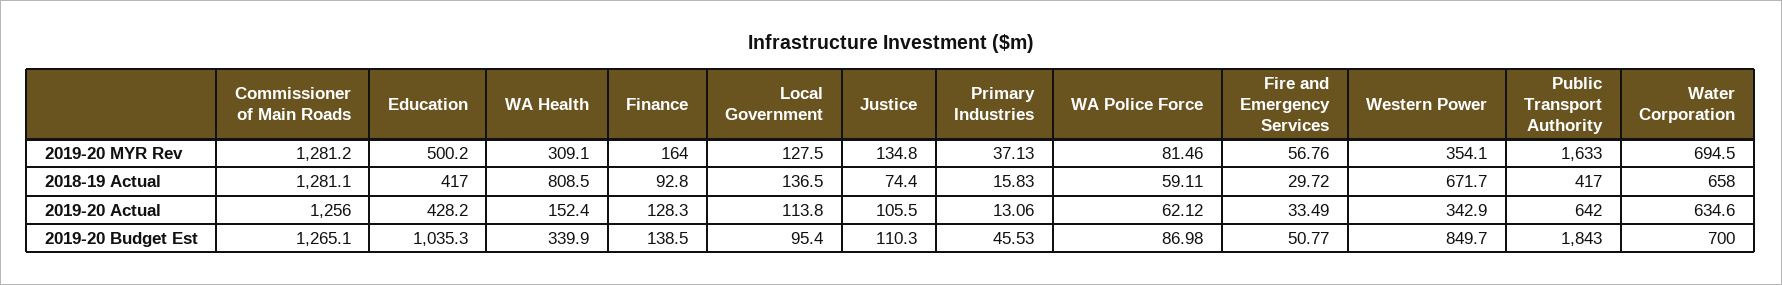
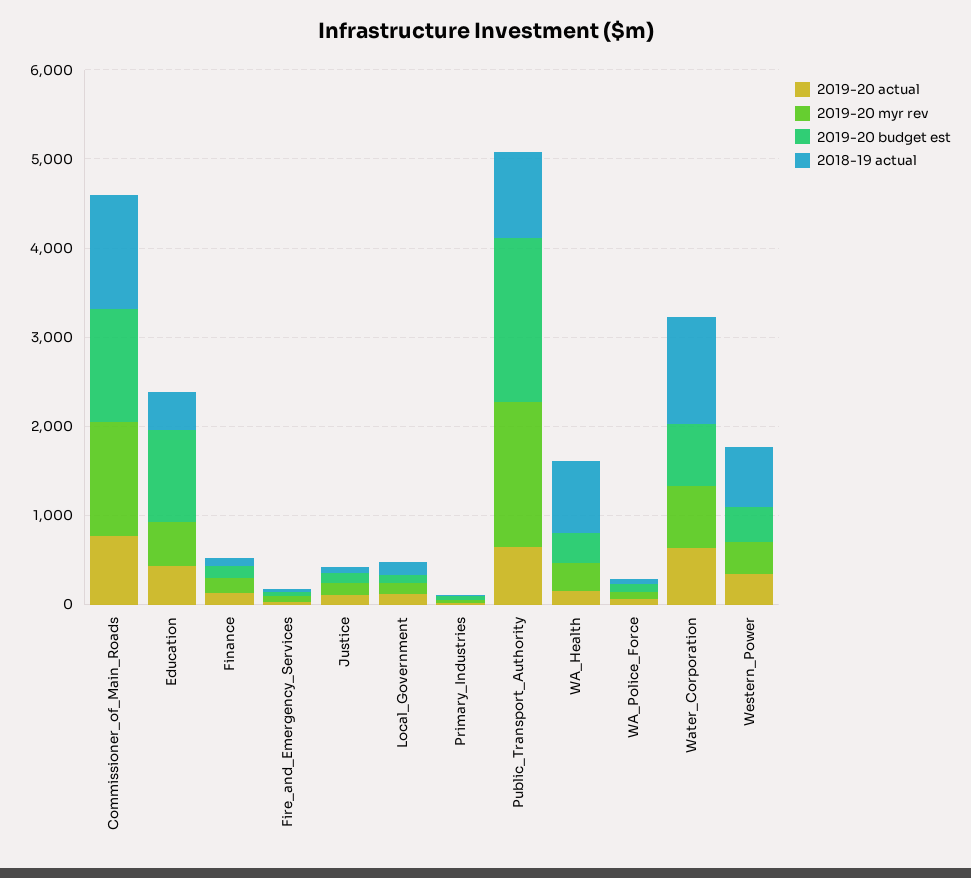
2018-19 Actual, Public Transport Authority: 417 -> 1000
2018-19 Actual, Water Corporation: 658 -> 1200
2019-20 Actual, Commissioner of Main Roads: 1256 -> 800
2019-20 Budget Est, Western Power: 849.7 -> 400

